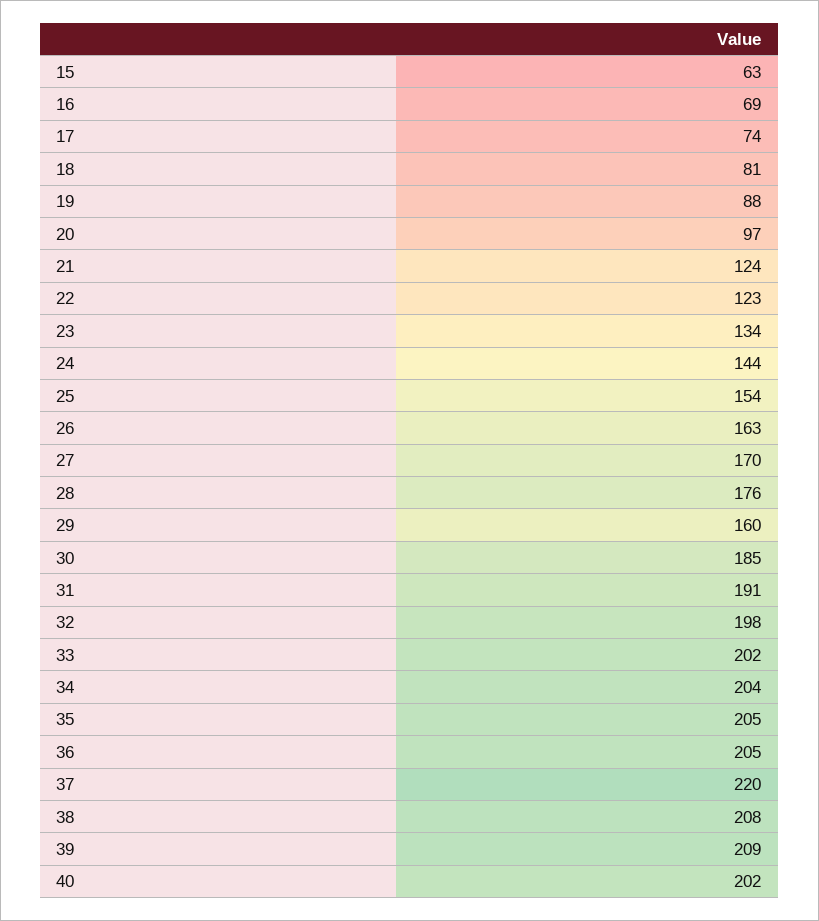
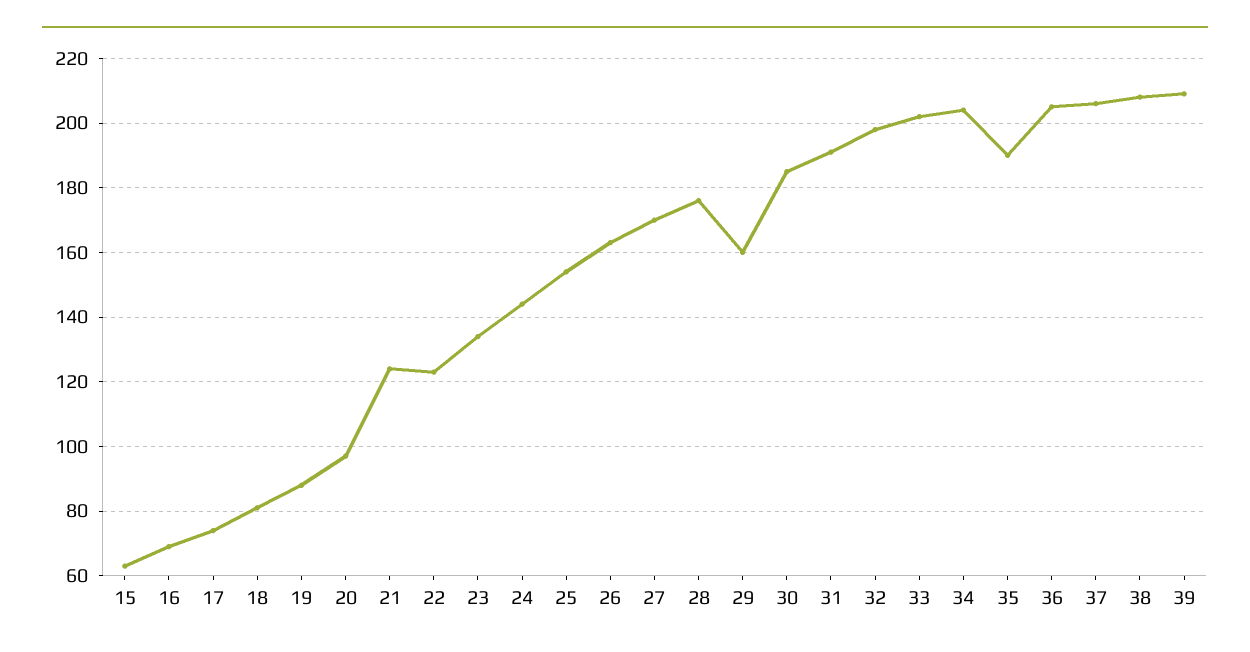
35: 205 -> 190
37: 220 -> 205
40: 202 -> none

